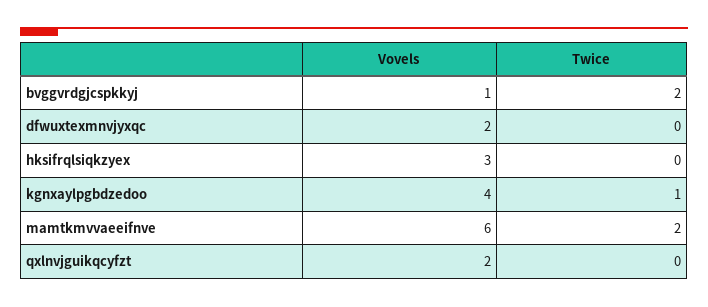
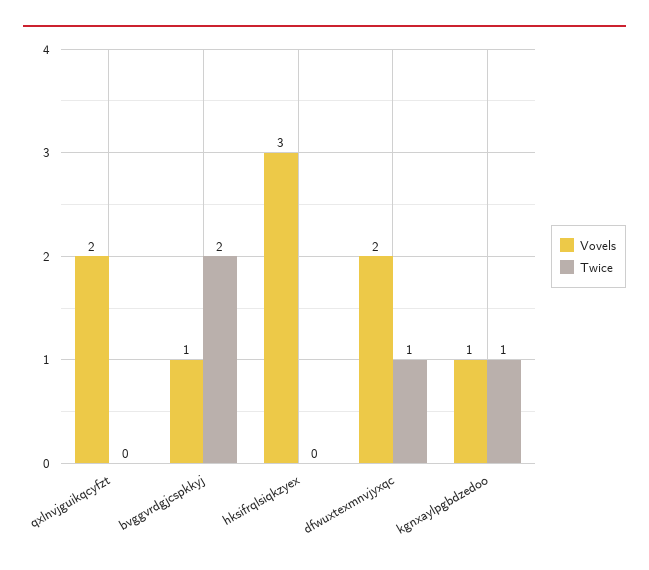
Twice, dfwuxtexmnvjyxqc: 0 -> 1
Vovels, kgnxaylpgbdzedoo: 4 -> 1
Vovels, mamtkmvvaeeifnve: 6 -> none
Twice, mamtkmvvaeeifnve: 2 -> none

